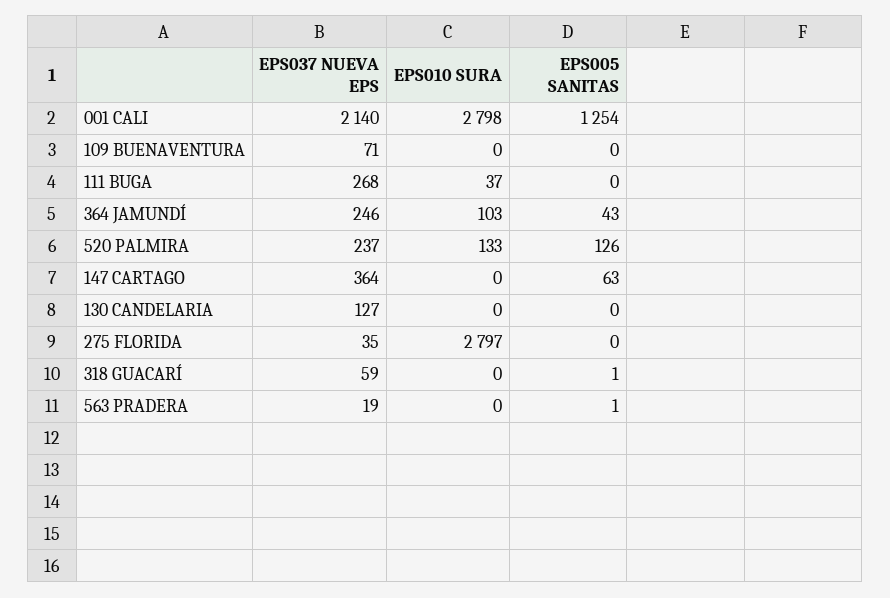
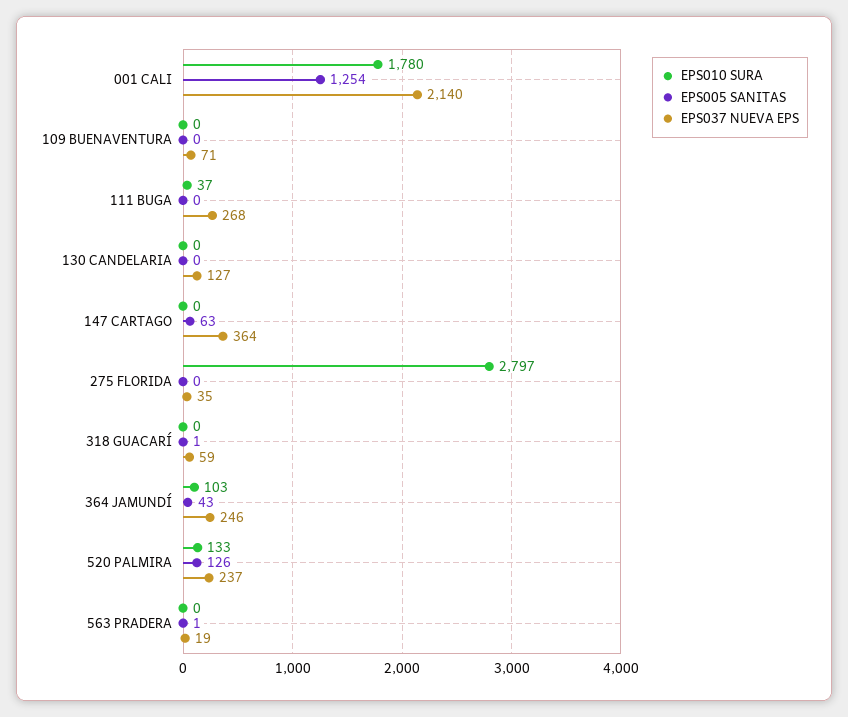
EPS010 SURA, 001 CALI: 2798 -> 1780

